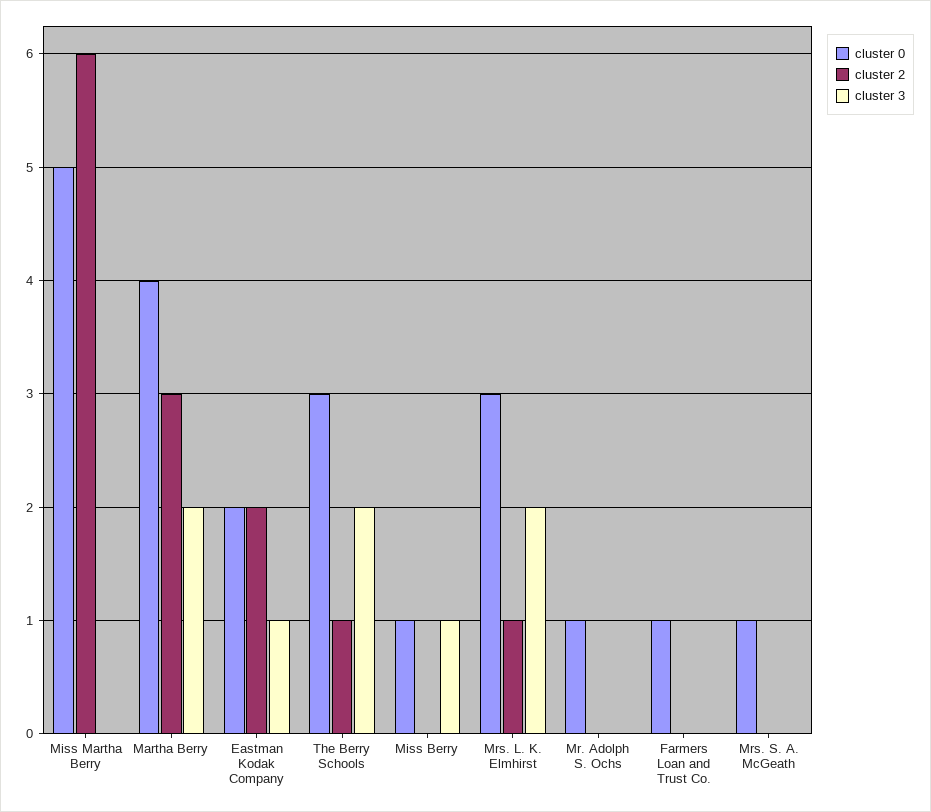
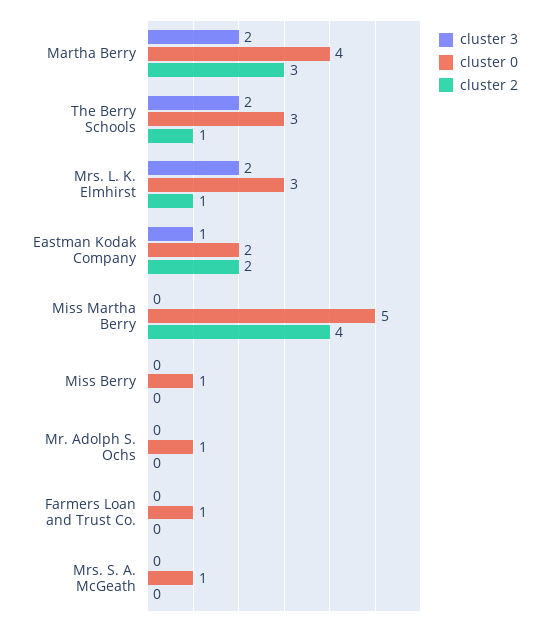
cluster 2, Miss Martha Berry: 6 -> 4
cluster 3, Miss Berry: 1 -> 0

